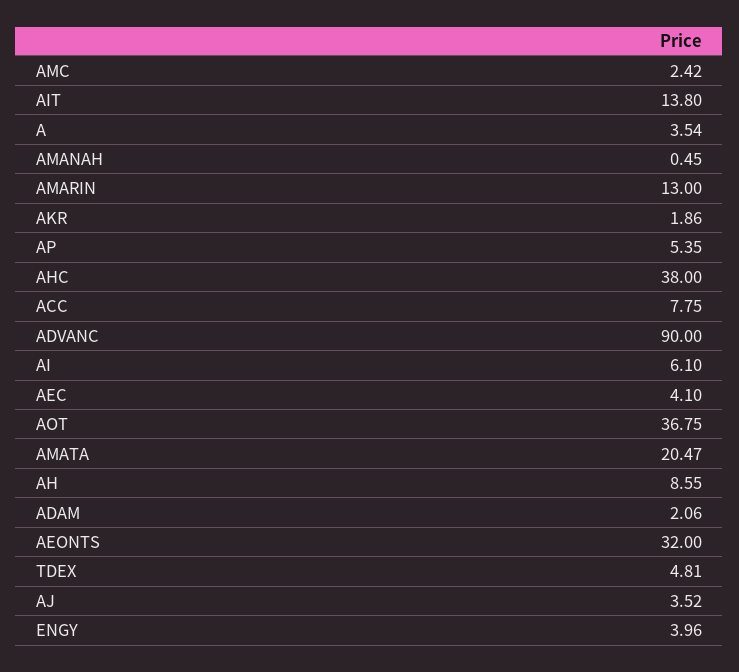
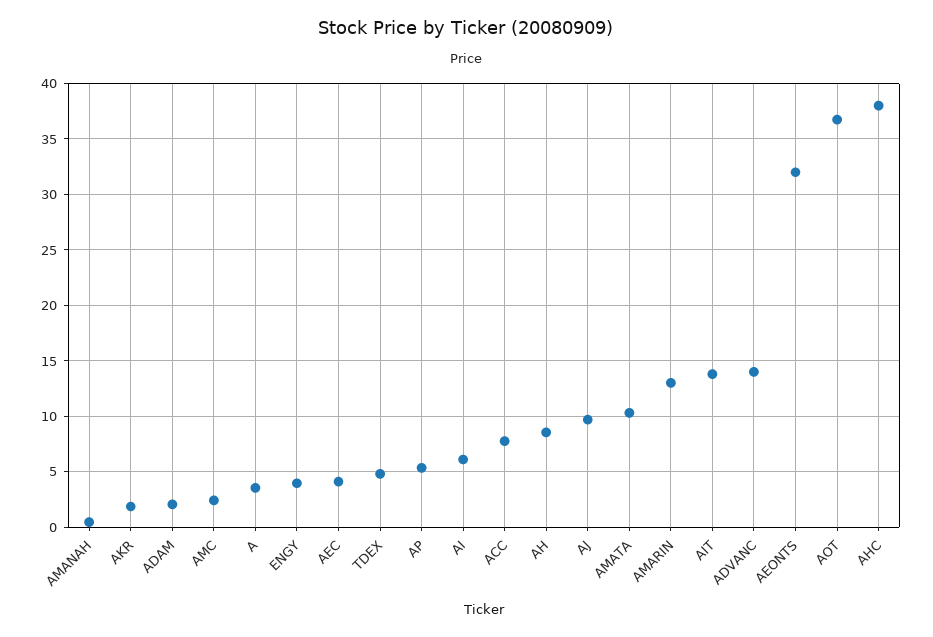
ADVANC: 90 -> 14
AMATA: 20.47 -> 10
AJ: 3.52 -> 10

